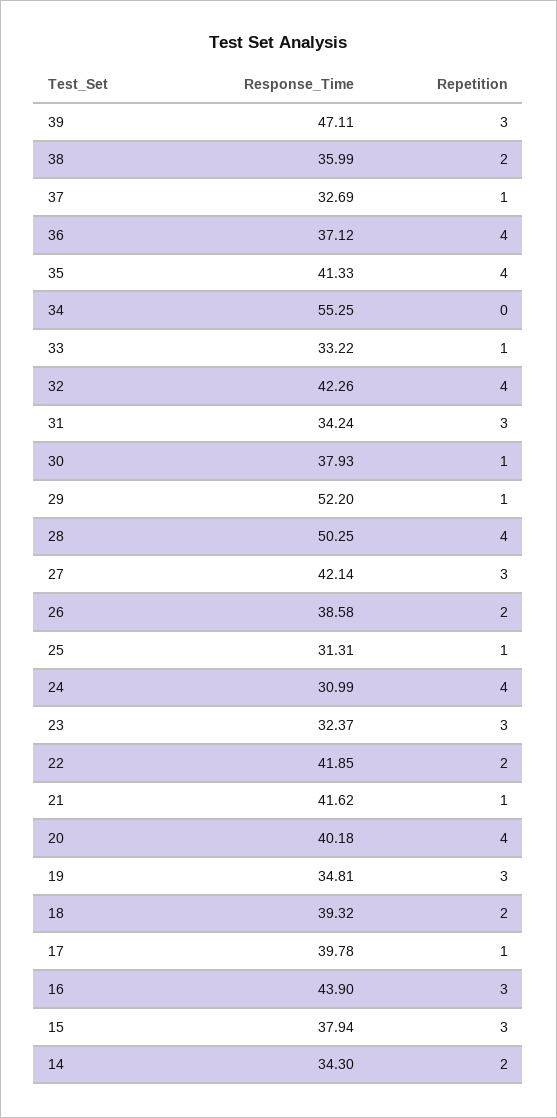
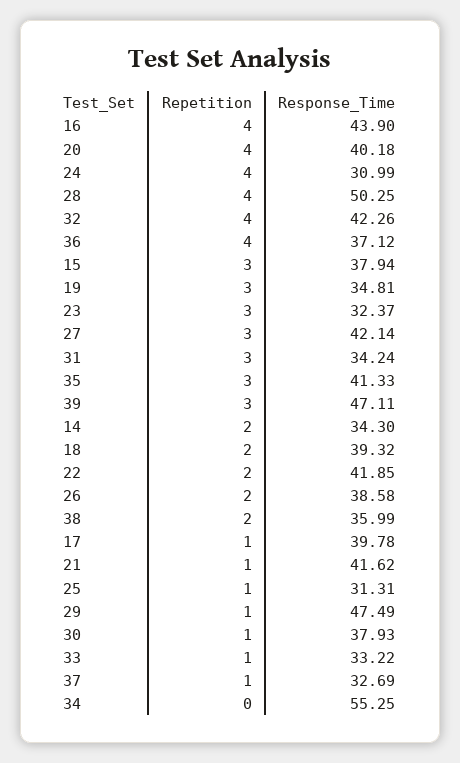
Repetition, 35: 4 -> 3
Response_Time, 29: 52.2 -> 47.49
Repetition, 16: 3 -> 4

